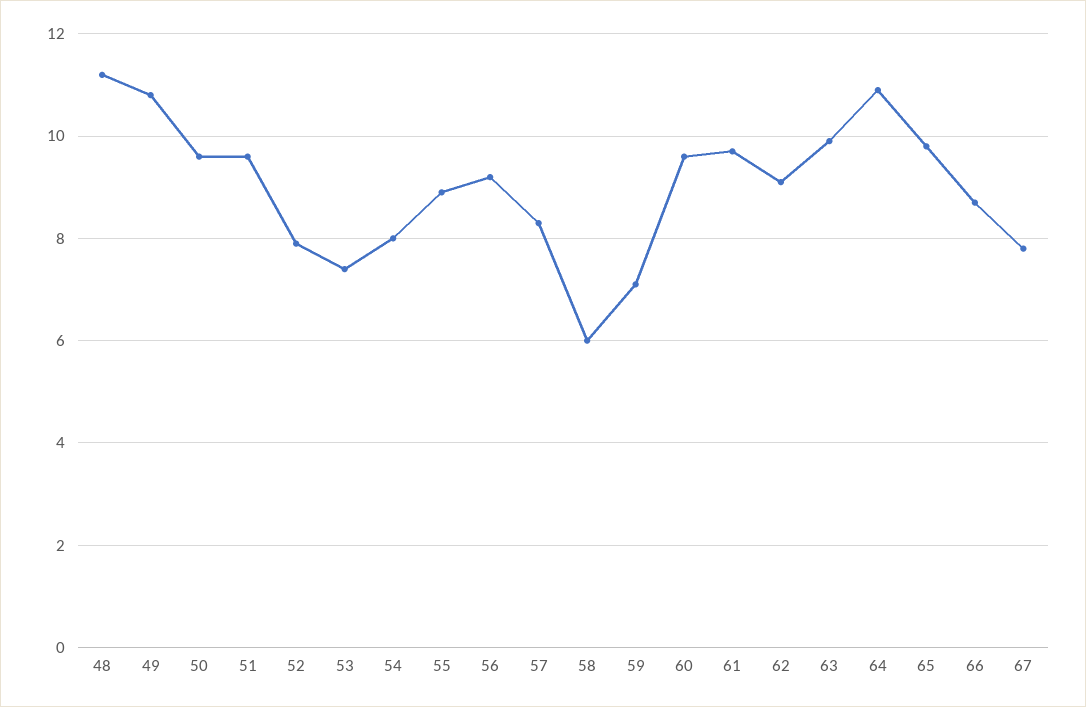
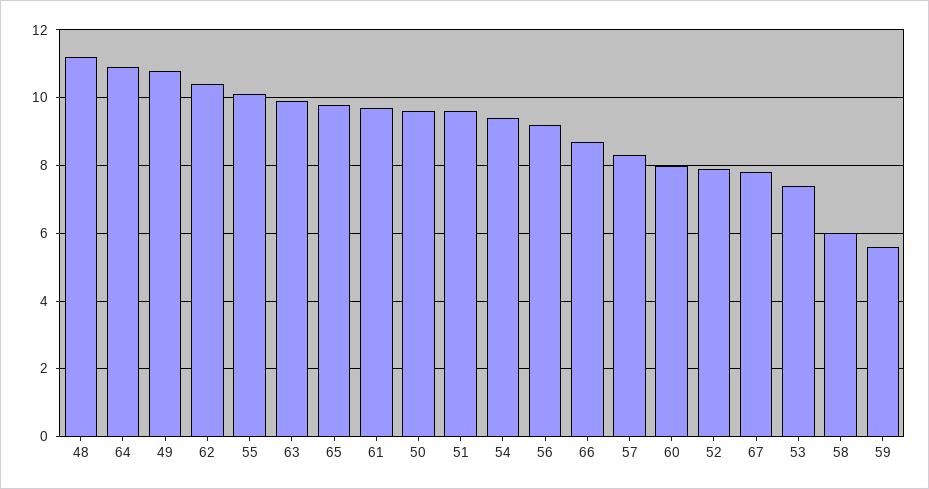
54: 8 -> 9.5
55: 9 -> 10
59: 7 -> 5.5
60: 9.5 -> 8
62: 9 -> 10.5

